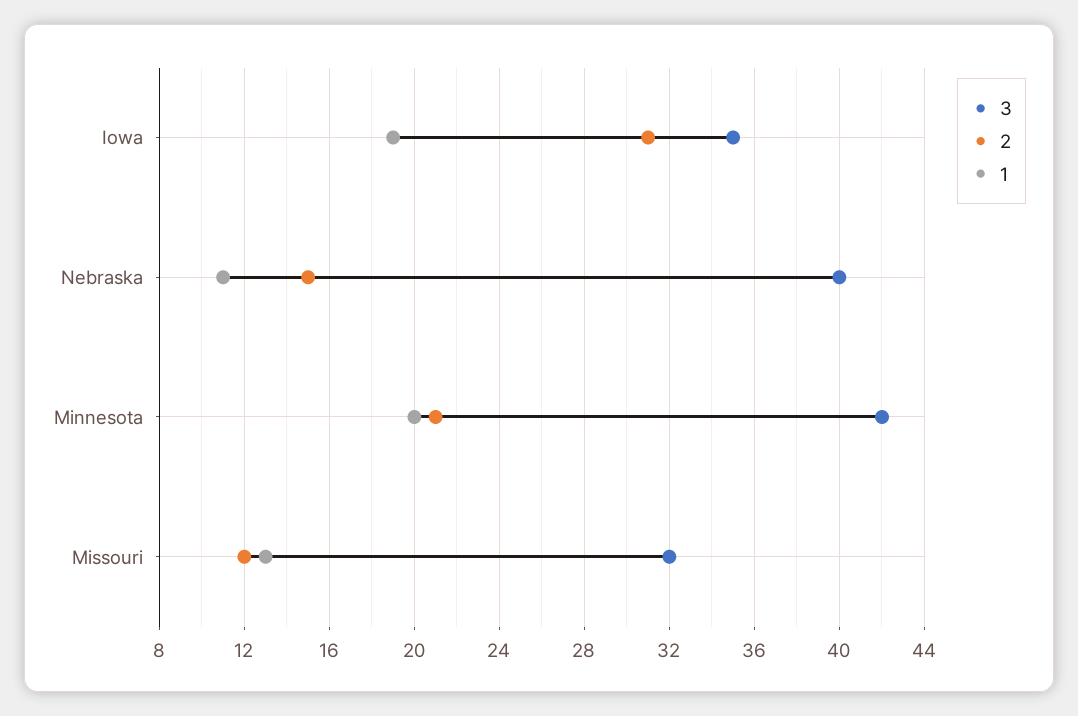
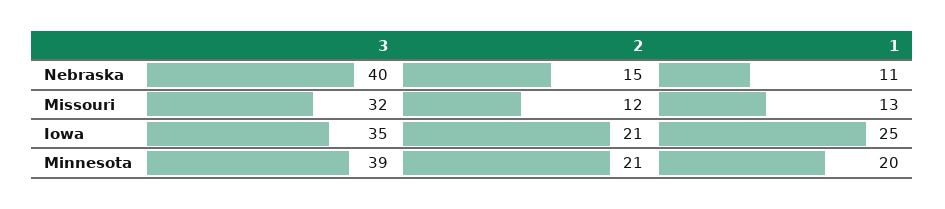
2, Iowa: 31 -> 21
1, Iowa: 19 -> 25
3, Minnesota: 42 -> 39

